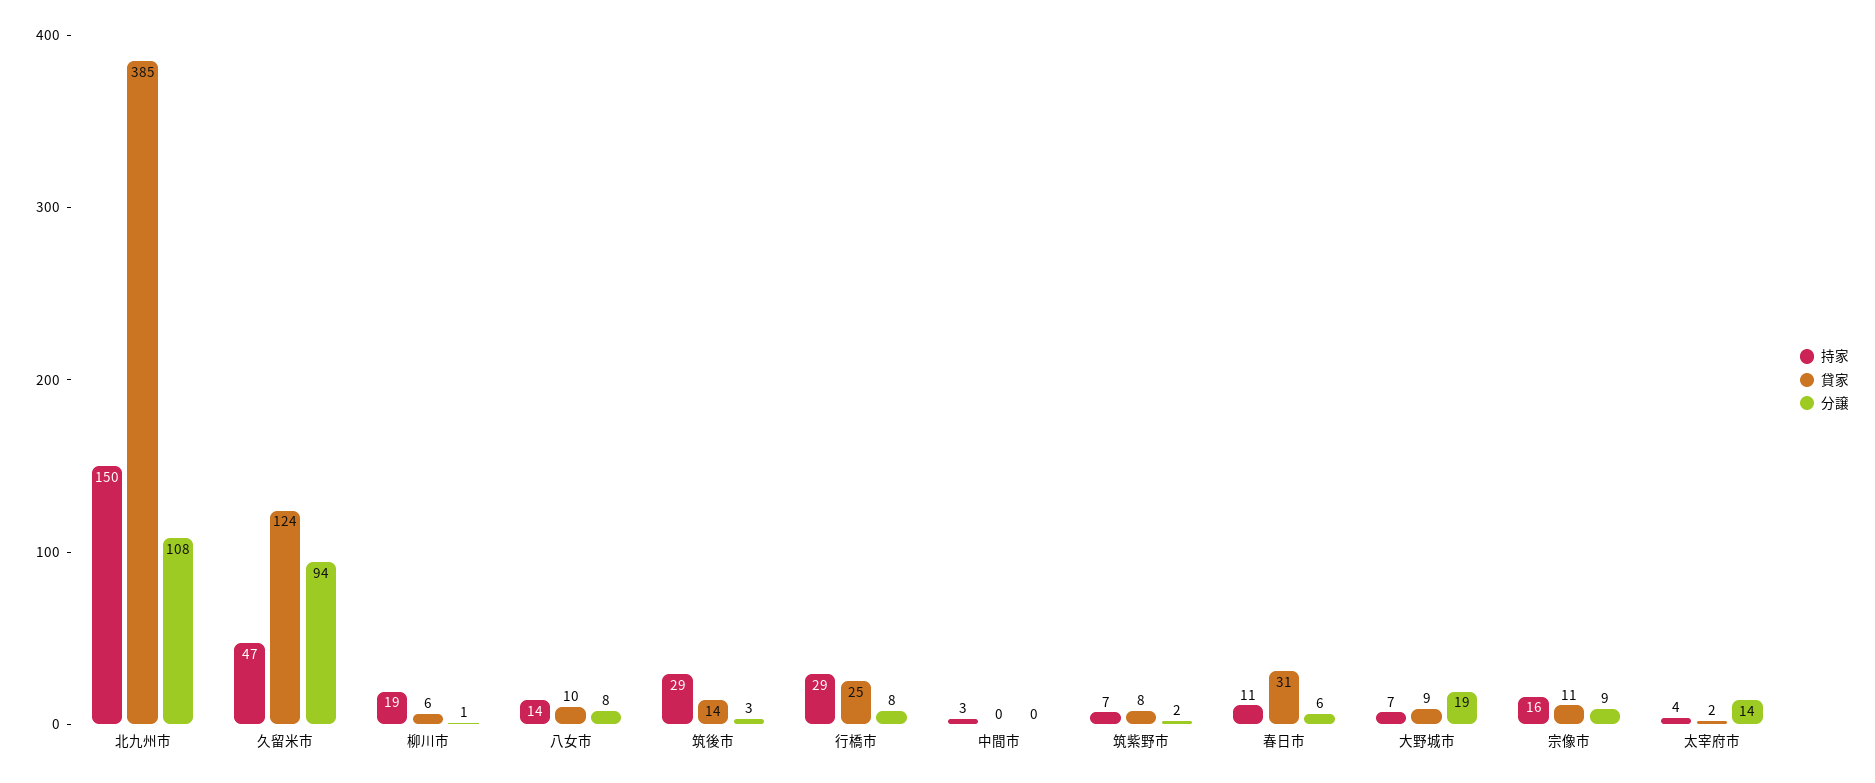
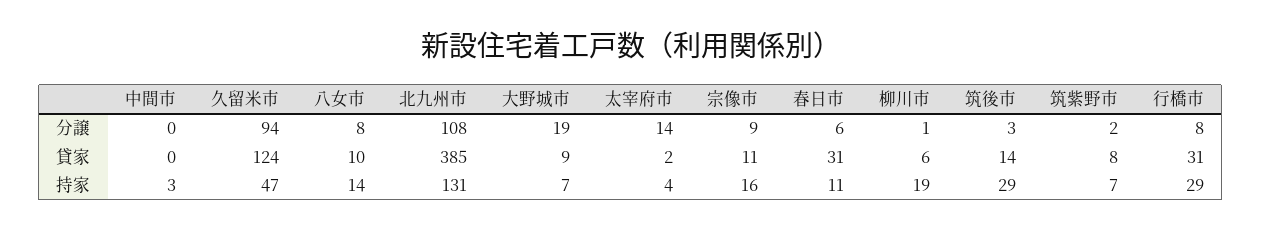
持家, 北九州市: 150 -> 131
貸家, 行橋市: 25 -> 31

